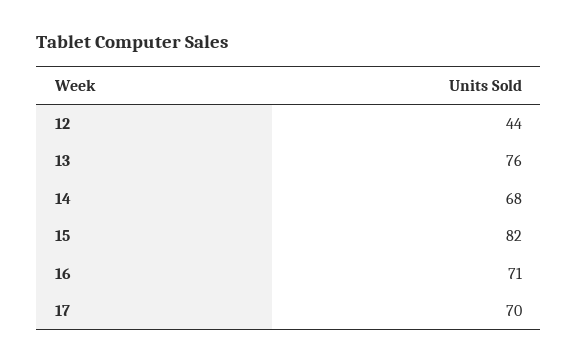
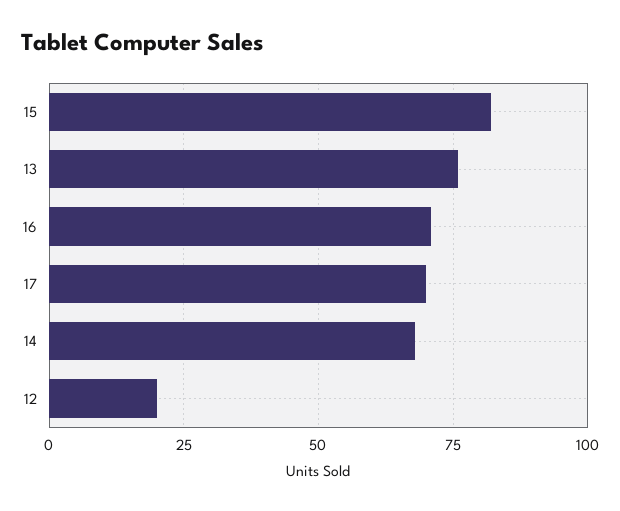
12: 44 -> 20

